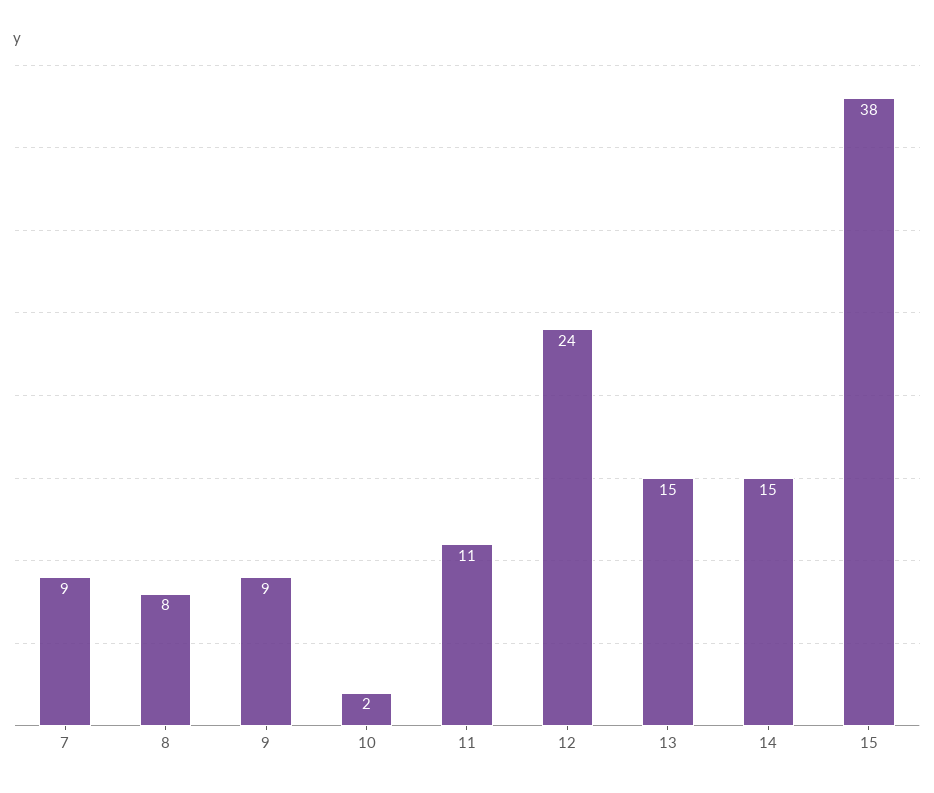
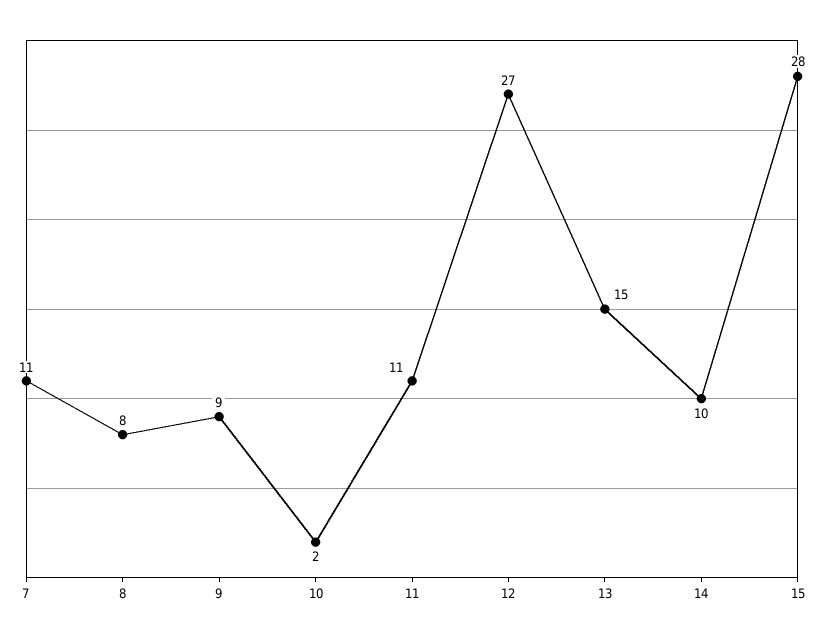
7: 9 -> 11
12: 24 -> 27
14: 15 -> 10
15: 38 -> 28

